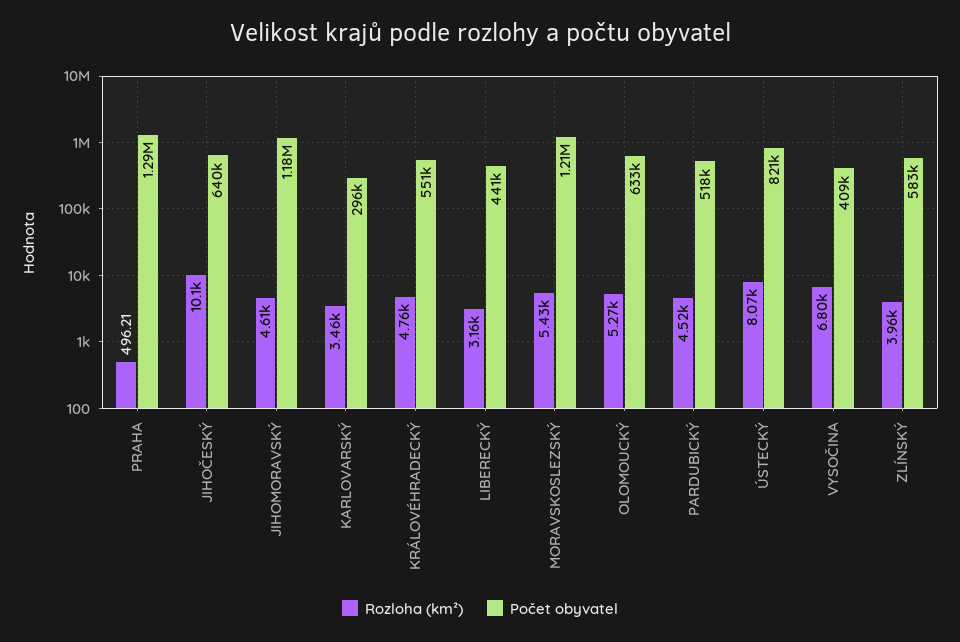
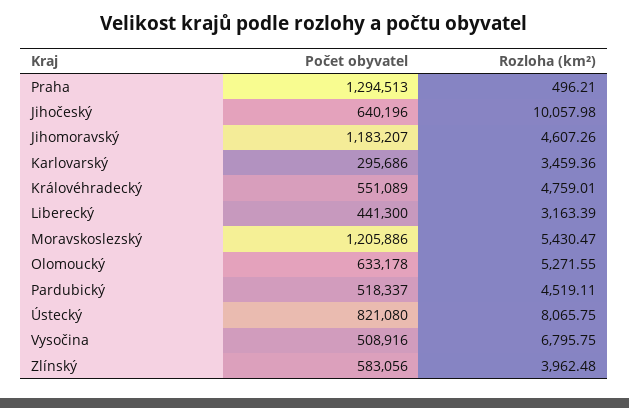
Počet obyvatel, VYSOČINA: 409000 -> 508916

